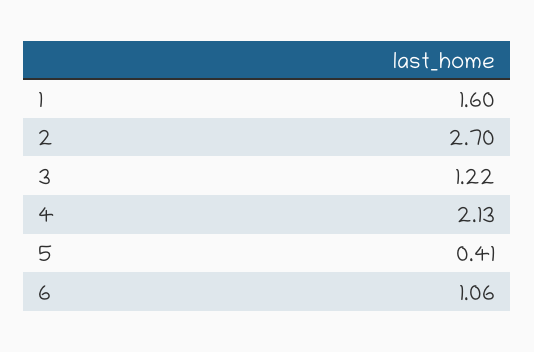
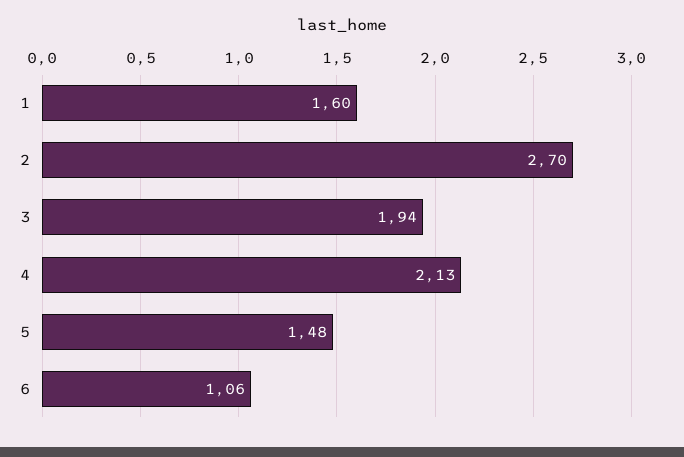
3: 1.22 -> 1.94
5: 0.41 -> 1.48

